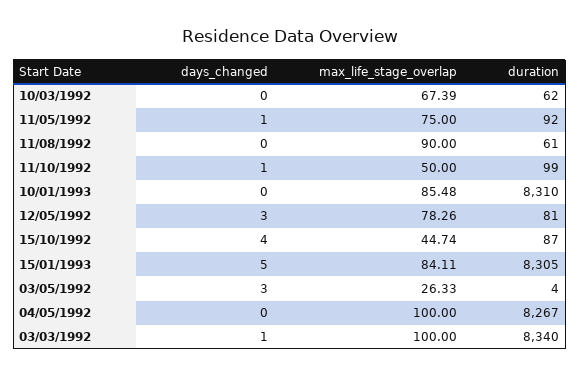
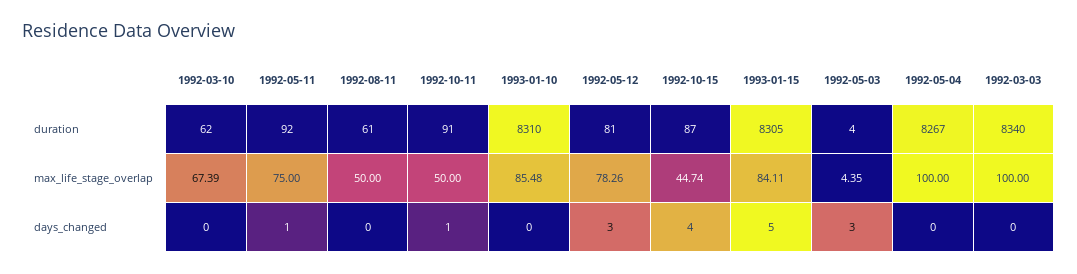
max_life_stage_overlap, 11/08/1992: 90 -> 50
duration, 11/10/1992: 99 -> 91
max_life_stage_overlap, 03/05/1992: 26.33 -> 4.35
days_changed, 03/03/1992: 1 -> 0

